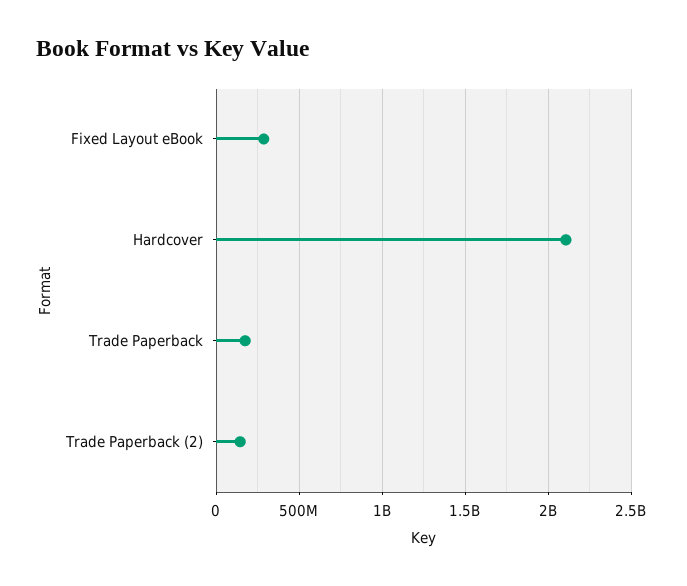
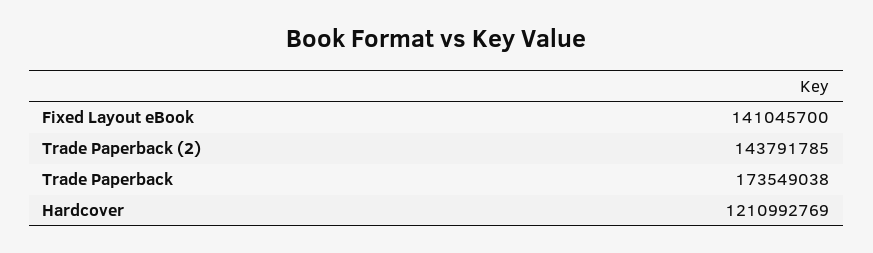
Fixed Layout eBook: 300000000 -> 141045700
Hardcover: 2100000000 -> 1210992769

